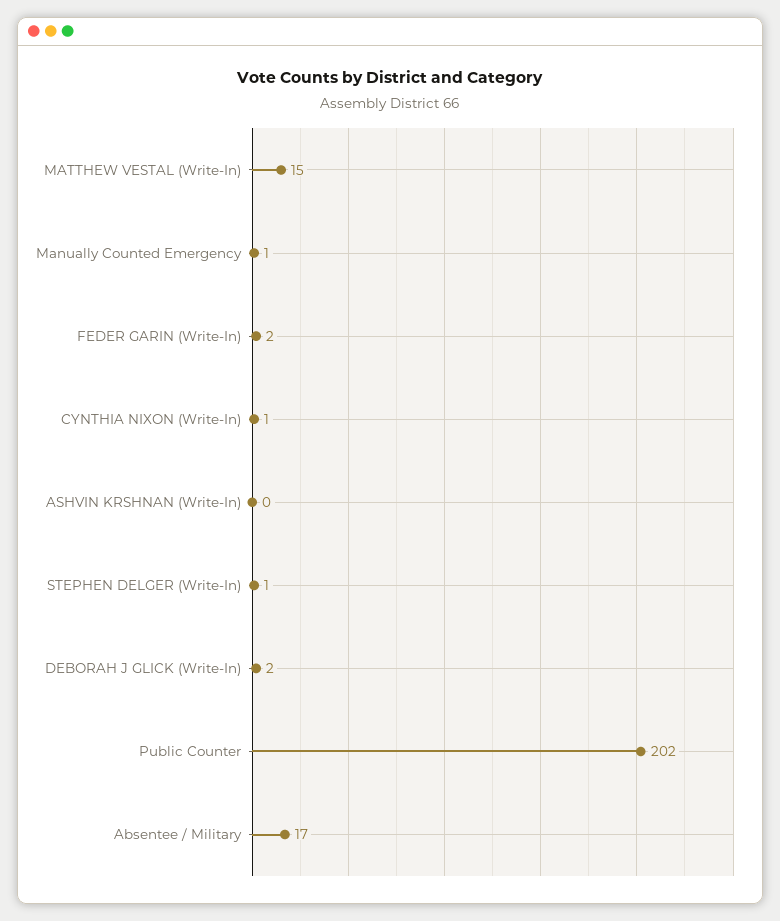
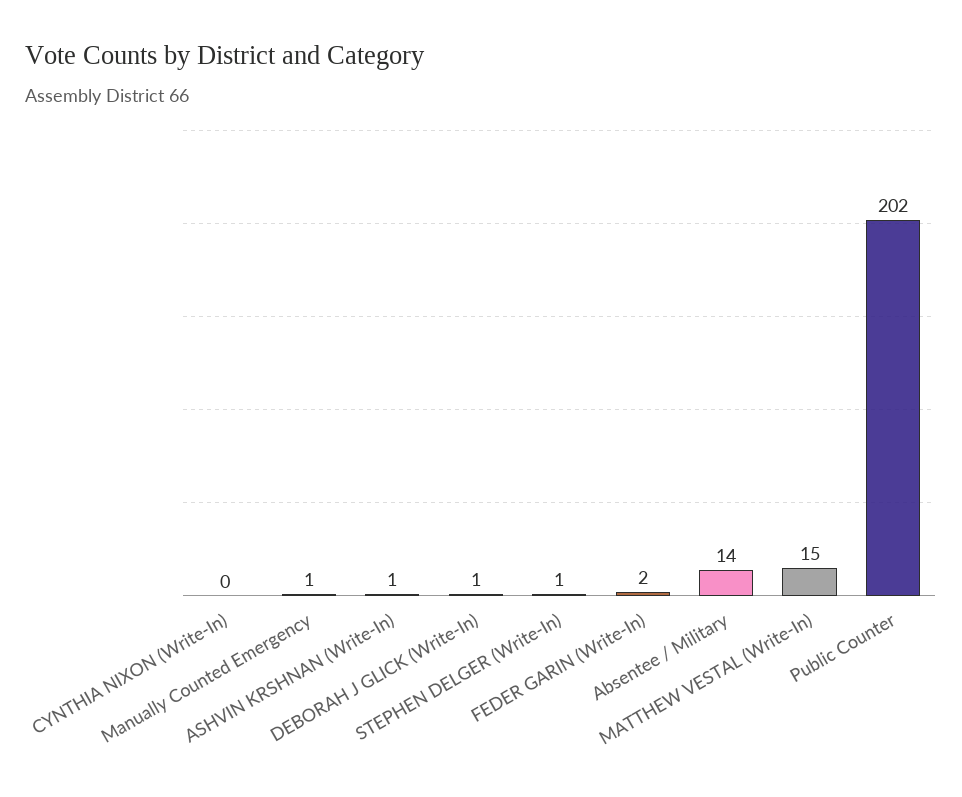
CYNTHIA NIXON (Write-In): 1 -> 0
ASHVIN KRSHNAN (Write-In): 0 -> 1
DEBORAH J GLICK (Write-In): 2 -> 1
Absentee / Military: 17 -> 14

